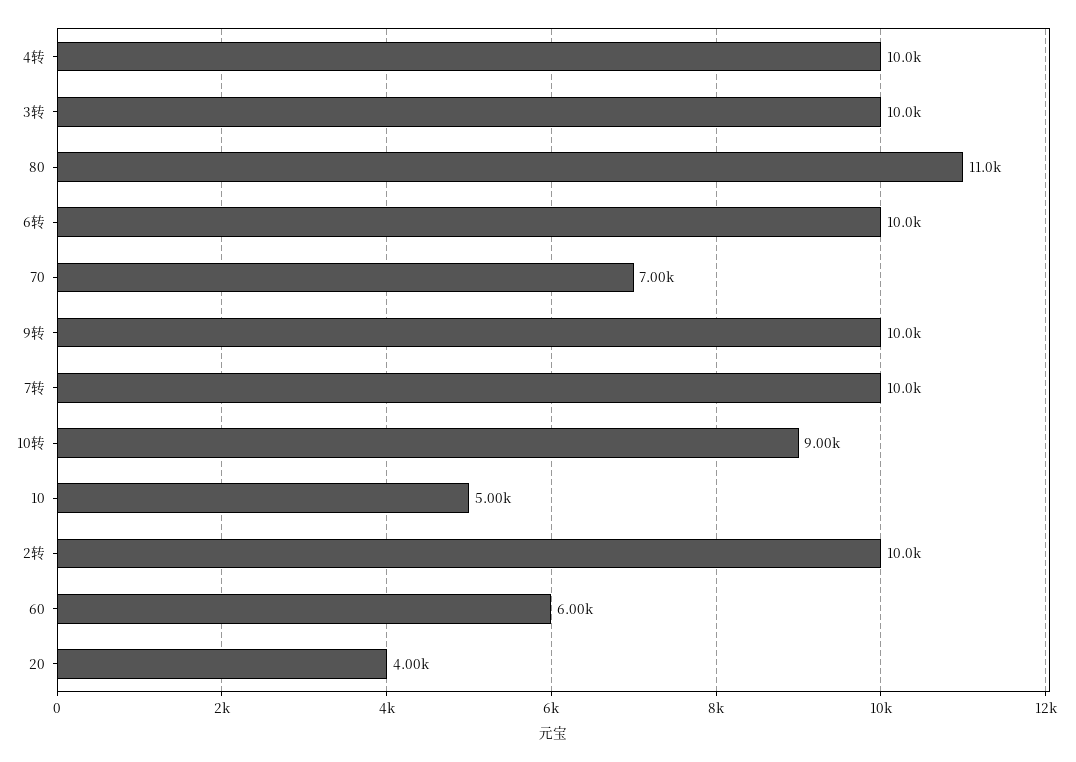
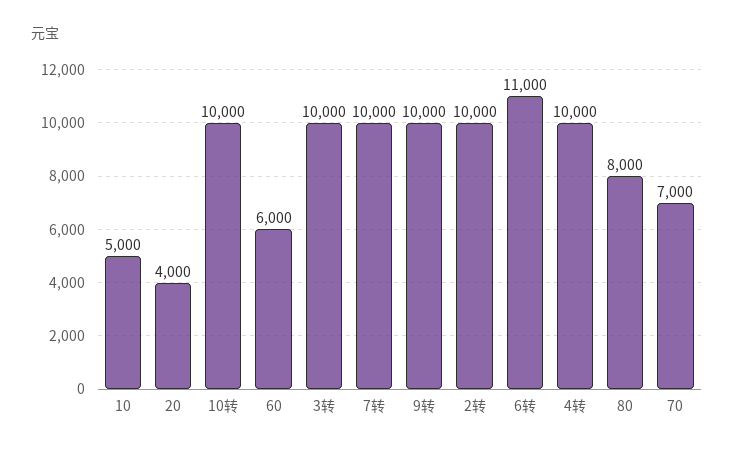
80: 11000 -> 8000
6转: 10000 -> 11000
10转: 9000 -> 10000

